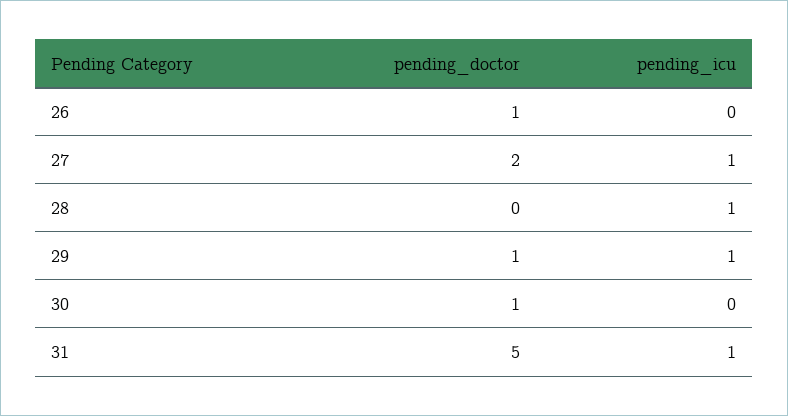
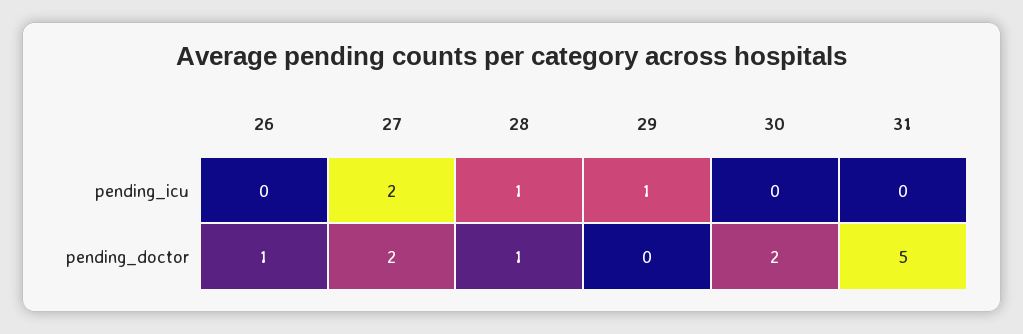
pending_icu, 27: 1 -> 2
pending_doctor, 28: 0 -> 1
pending_doctor, 29: 1 -> 0
pending_doctor, 30: 1 -> 2
pending_icu, 31: 1 -> 0

